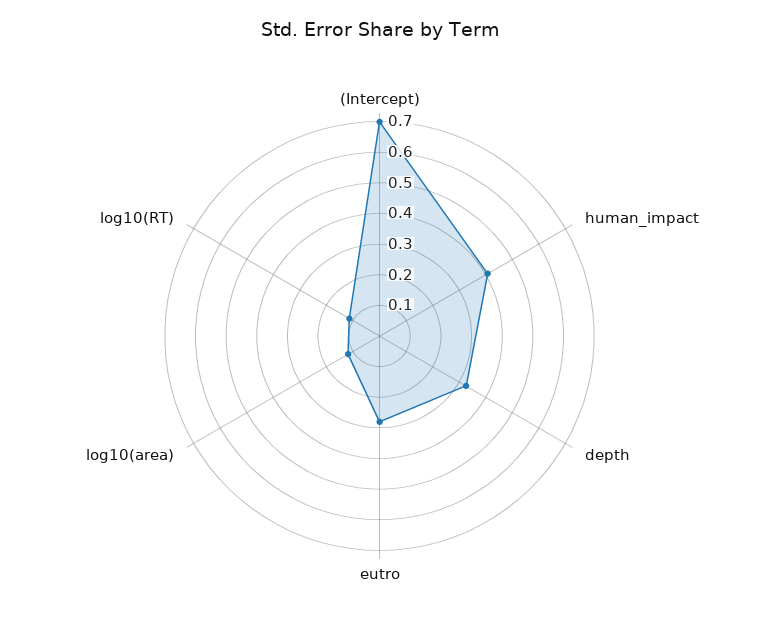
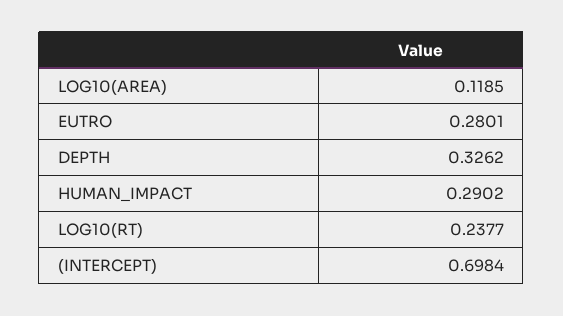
human_impact: 0.4 -> 0.2902
log10(RT): 0.1 -> 0.2377

